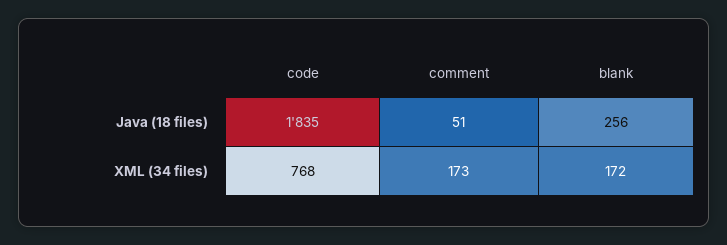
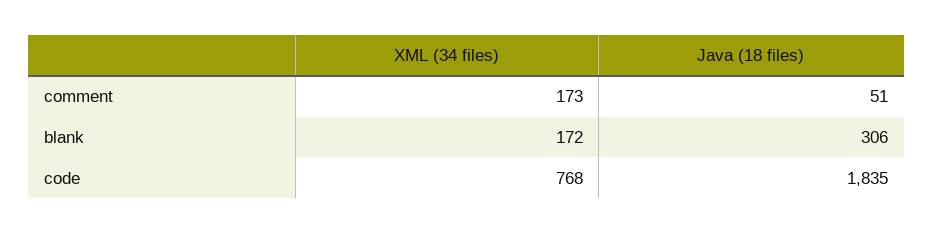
blank, Java (18 files): 256 -> 306

